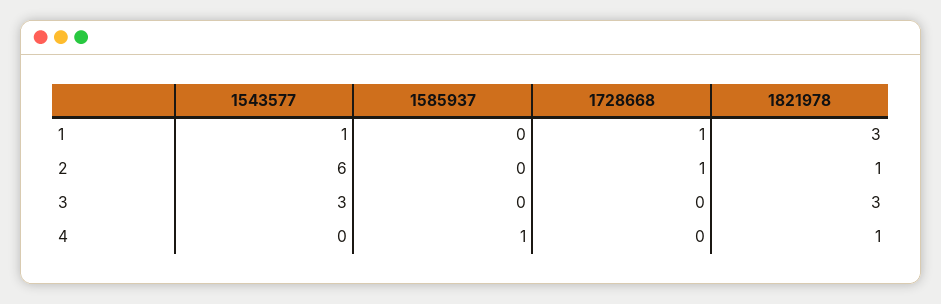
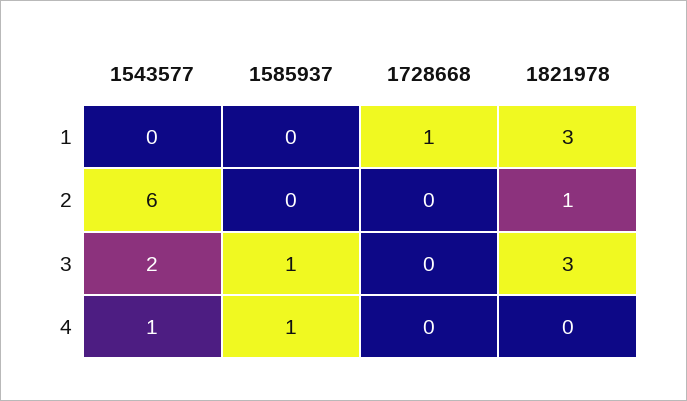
1543577, 1: 1 -> 0
1728668, 2: 1 -> 0
1543577, 3: 3 -> 2
1585937, 3: 0 -> 1
1543577, 4: 0 -> 1
1821978, 4: 1 -> 0

